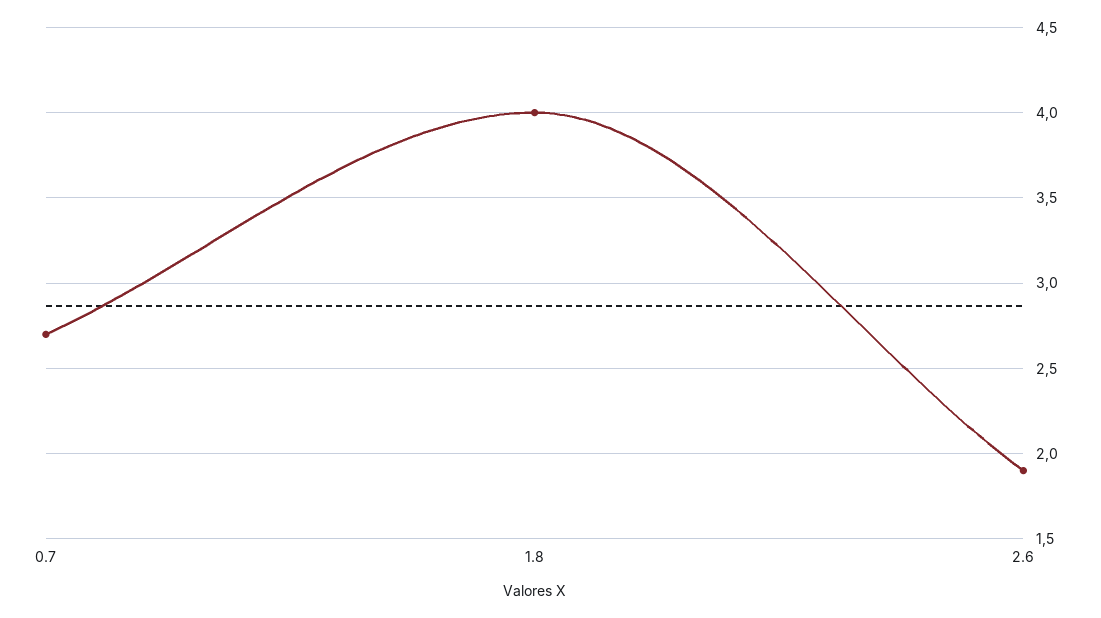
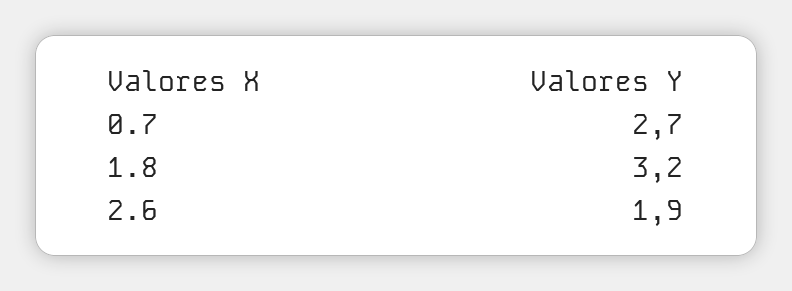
1.8: 4 -> 3.2

